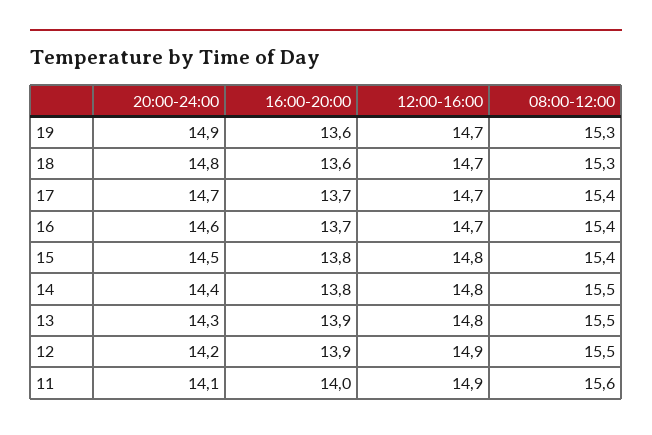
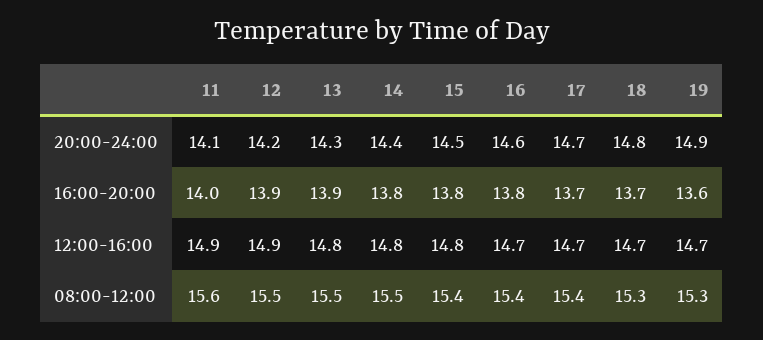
16:00-20:00, 18: 13.6 -> 13.7
16:00-20:00, 16: 13.7 -> 13.8

